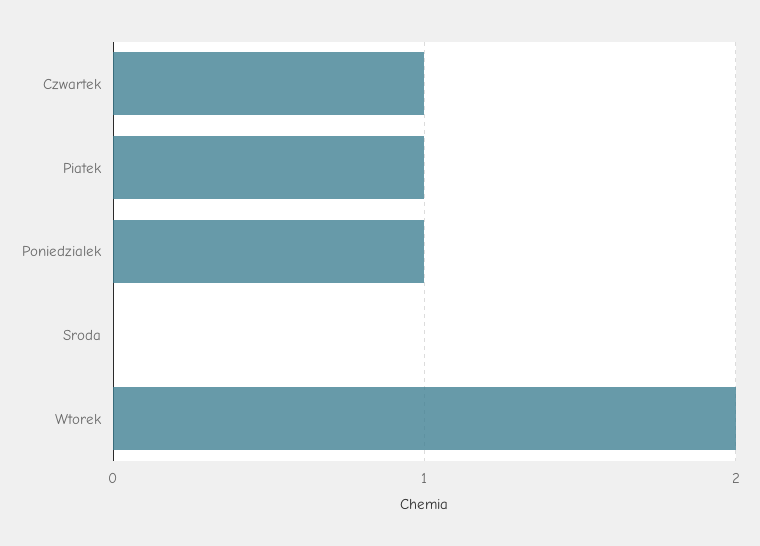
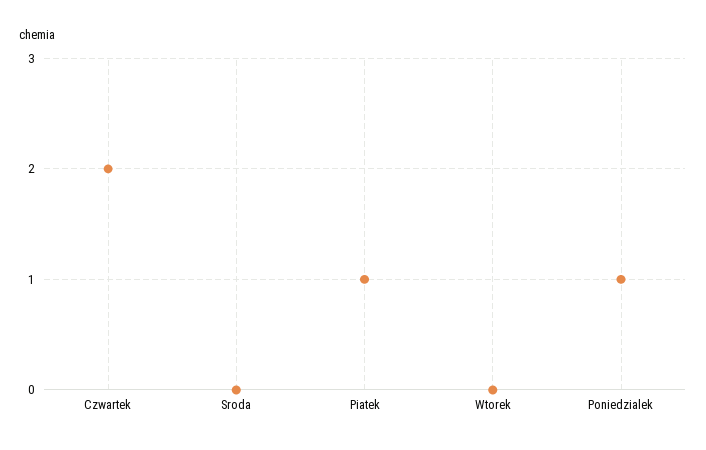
Czwartek: 1 -> 2
Wtorek: 2 -> 0

